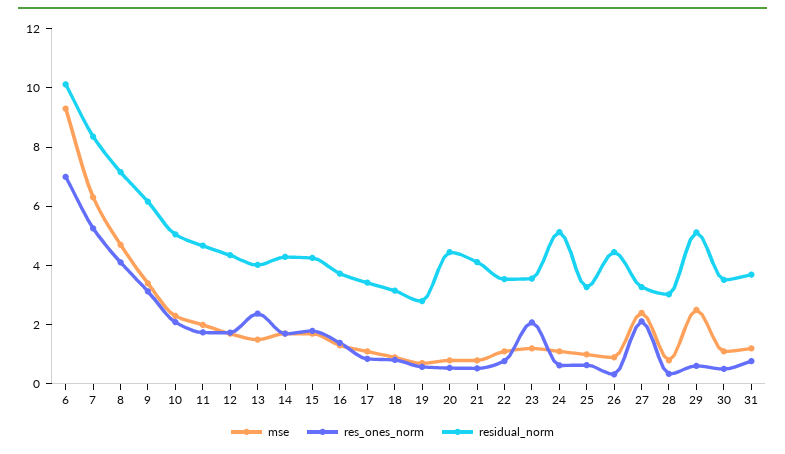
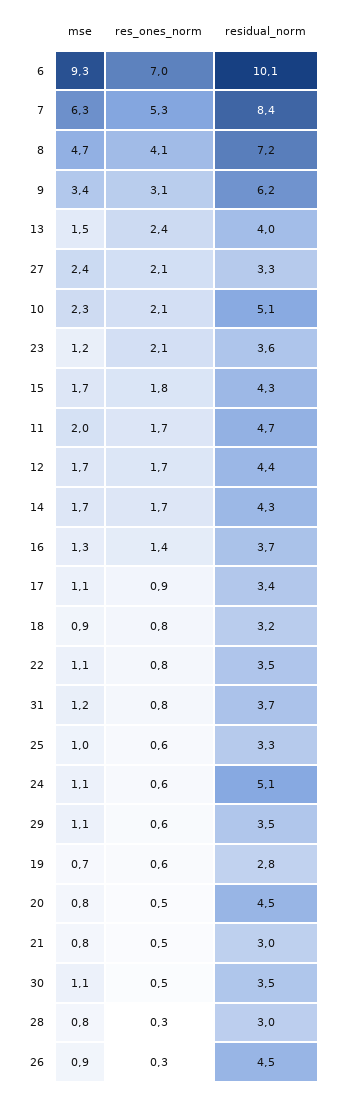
residual_norm, 21: 4 -> 3
mse, 29: 2.5 -> 1.1
residual_norm, 29: 5 -> 3.5

